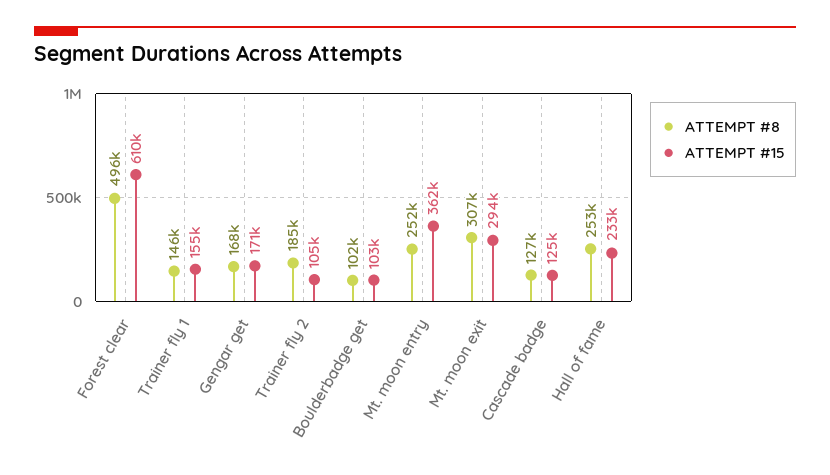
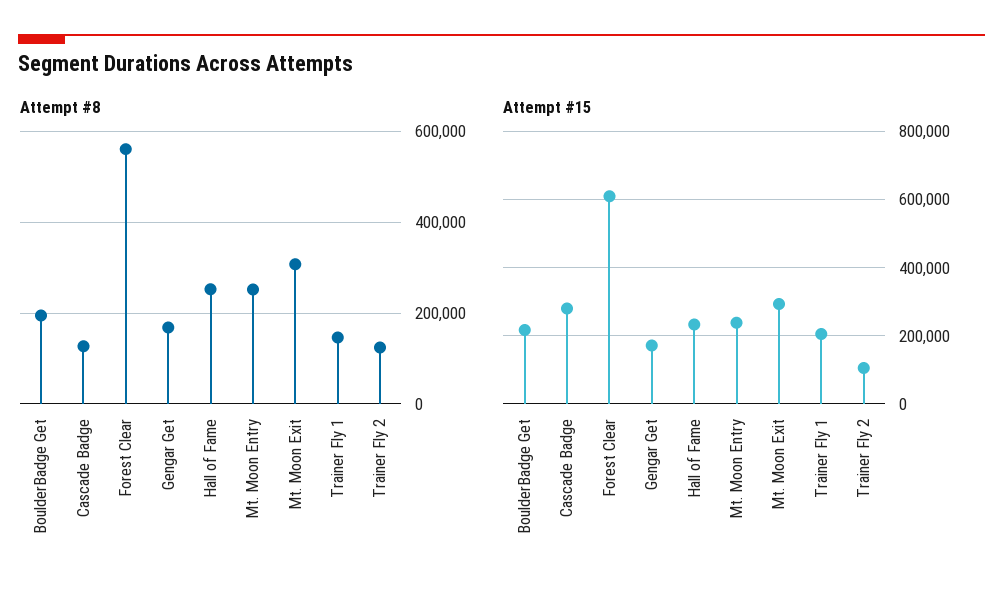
ATTEMPT #8, Forest clear: 496000 -> 560000
ATTEMPT #15, Trainer fly 1: 155000 -> 200000
ATTEMPT #8, Trainer fly 2: 185000 -> 120000
ATTEMPT #8, Boulderbadge get: 102000 -> 200000
ATTEMPT #15, Boulderbadge get: 103000 -> 220000
ATTEMPT #15, Mt. moon entry: 362000 -> 240000
ATTEMPT #15, Cascade badge: 125000 -> 280000

